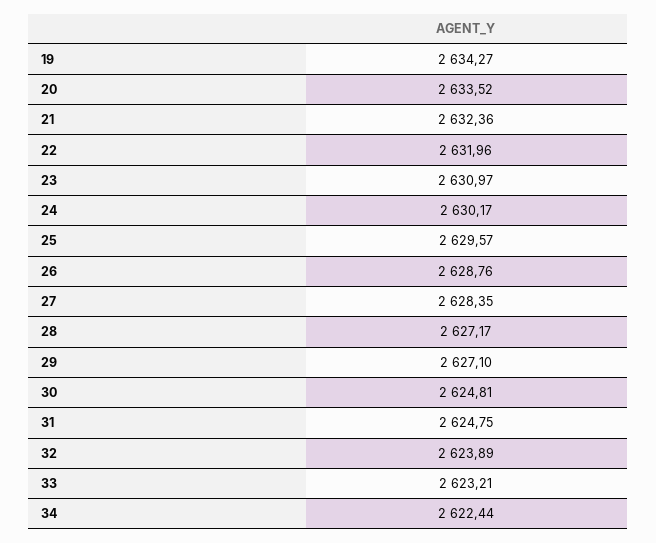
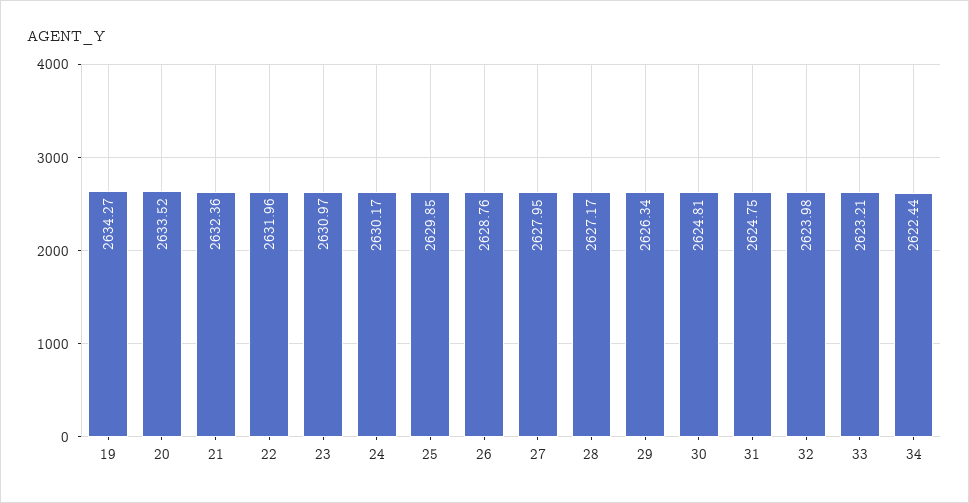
25: 2629.57 -> 2629.85
27: 2628.35 -> 2627.95
29: 2627.1 -> 2626.34
32: 2623.89 -> 2623.98

